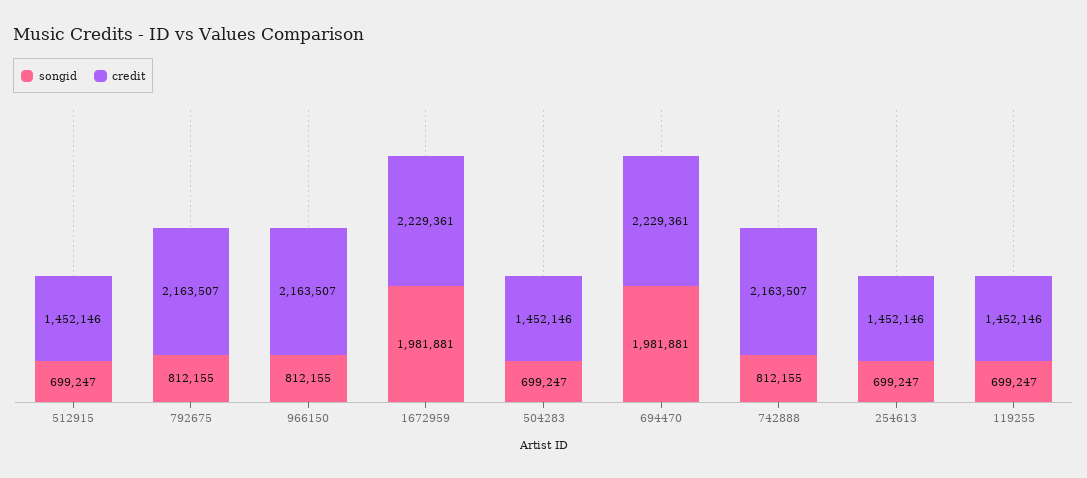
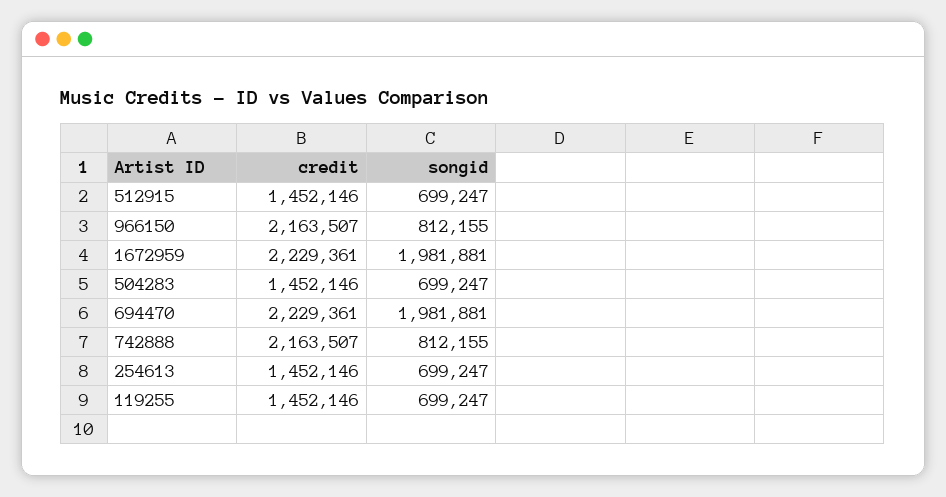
songid, 792675: 812155 -> none
credit, 792675: 2163507 -> none

